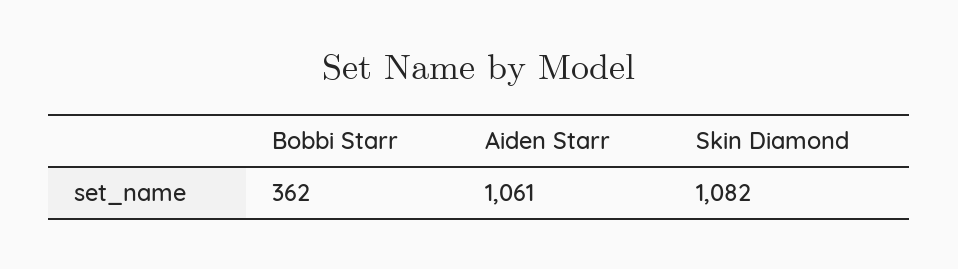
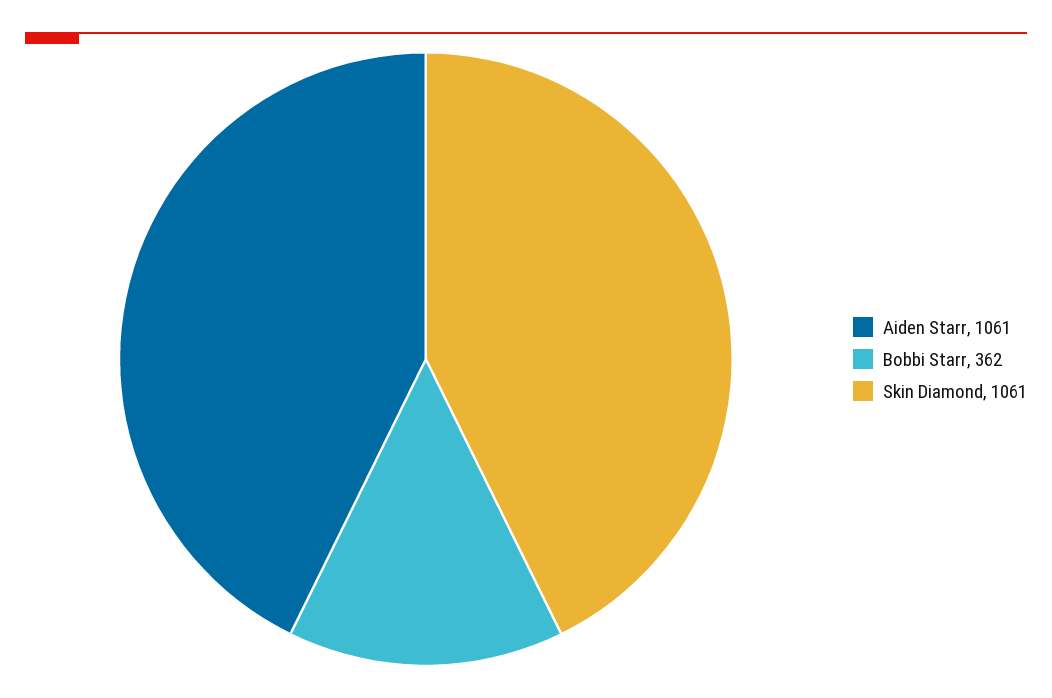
Skin Diamond: 1082 -> 1061

